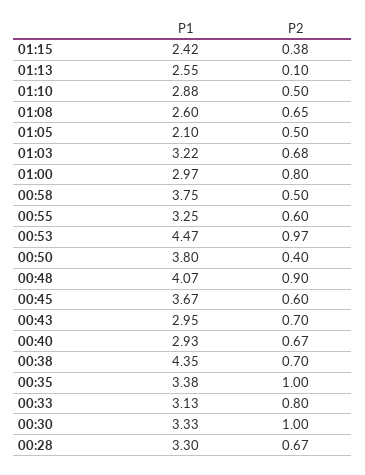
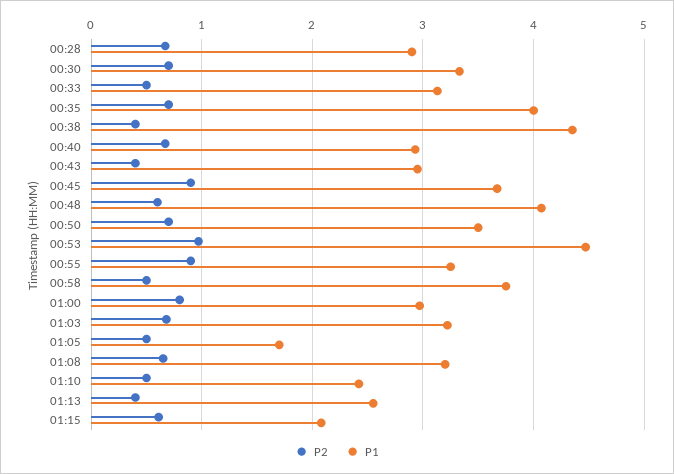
P1, 01:15: 2.42 -> 2.1
P2, 01:15: 0.38 -> 0.6
P2, 01:13: 0.1 -> 0.4
P1, 01:10: 2.88 -> 2.4
P1, 01:08: 2.6 -> 3.2
P1, 01:05: 2.1 -> 1.7
P2, 00:55: 0.6 -> 0.9
P1, 00:50: 3.8 -> 3.5
P2, 00:50: 0.4 -> 0.7
P2, 00:48: 0.9 -> 0.6
P2, 00:45: 0.6 -> 0.9
P2, 00:43: 0.7 -> 0.4
P2, 00:38: 0.7 -> 0.4
P1, 00:35: 3.38 -> 4
P2, 00:35: 1 -> 0.7
P2, 00:33: 0.8 -> 0.5
P2, 00:30: 1 -> 0.7
P1, 00:28: 3.3 -> 2.9

